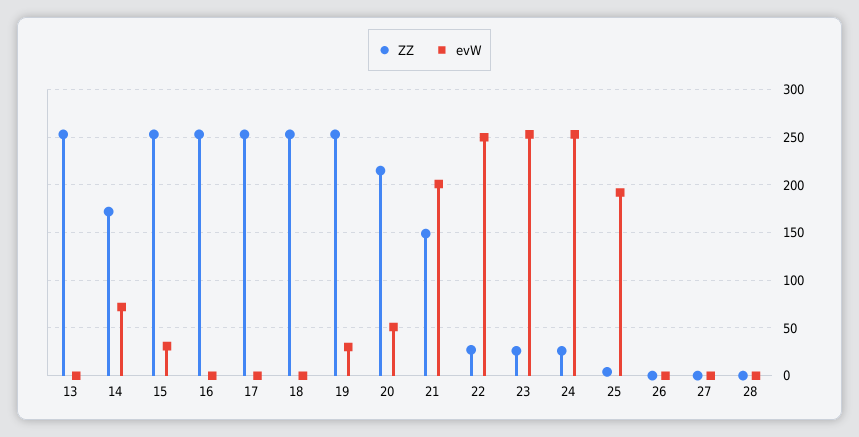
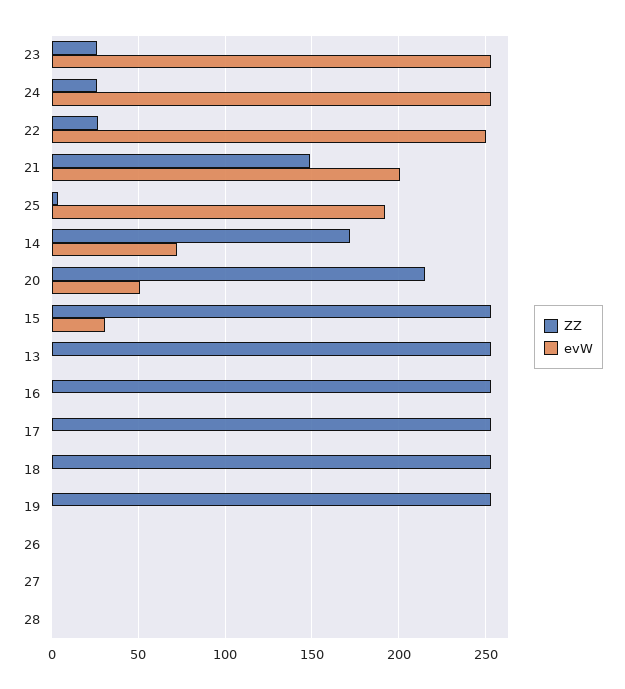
evW, 19: 30 -> 0

